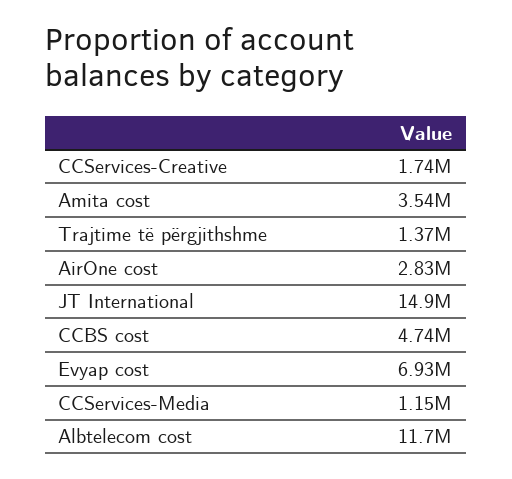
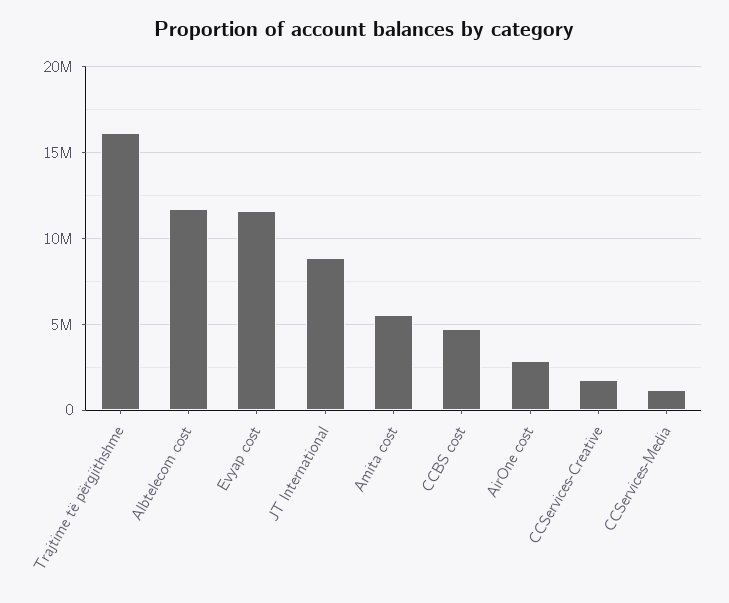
Amita cost: 3540000 -> 5500000
Trajtime të përgjithshme: 1370000 -> 16000000
JT International: 14900000 -> 9000000
Evyap cost: 6930000 -> 11500000

